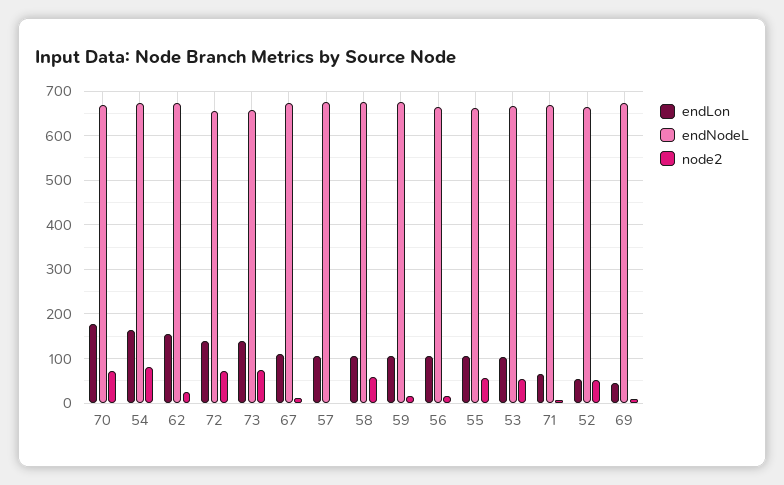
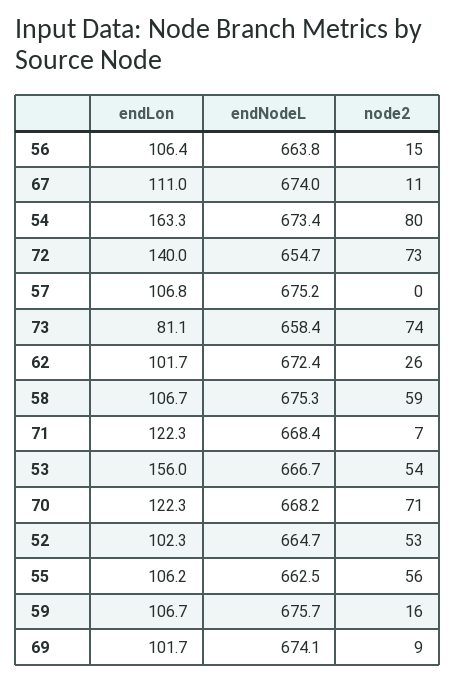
endLon, 70: 180 -> 122.3
endLon, 62: 160 -> 101.7
endLon, 73: 140 -> 81.1
endLon, 53: 100 -> 156
endLon, 71: 60 -> 122.3
endLon, 52: 60 -> 102.3
endLon, 69: 40 -> 101.7

